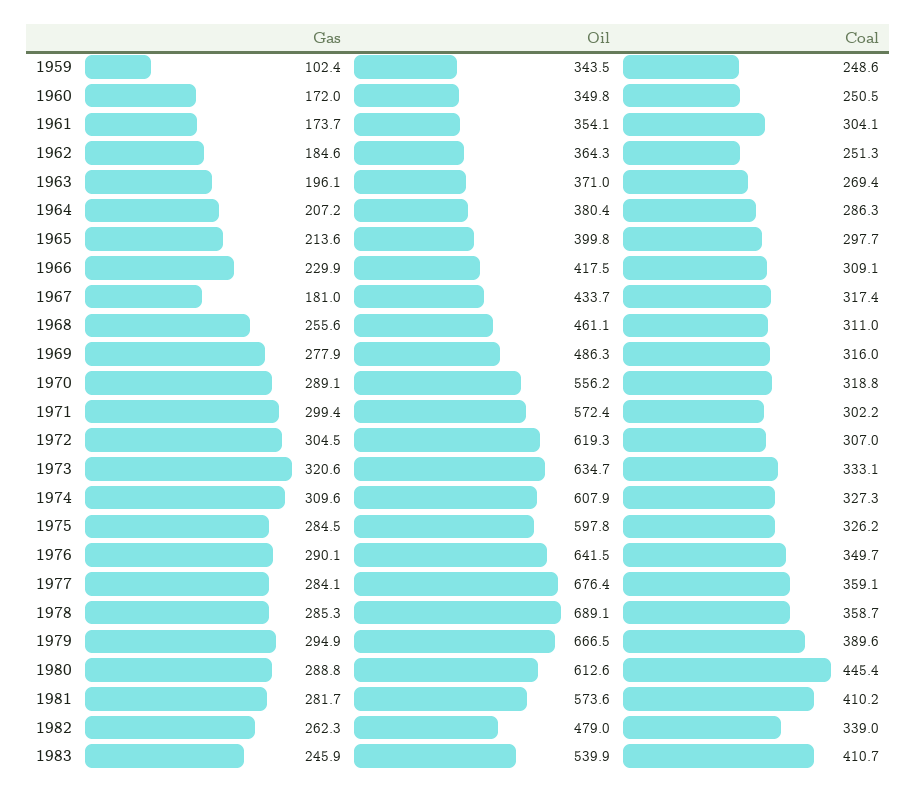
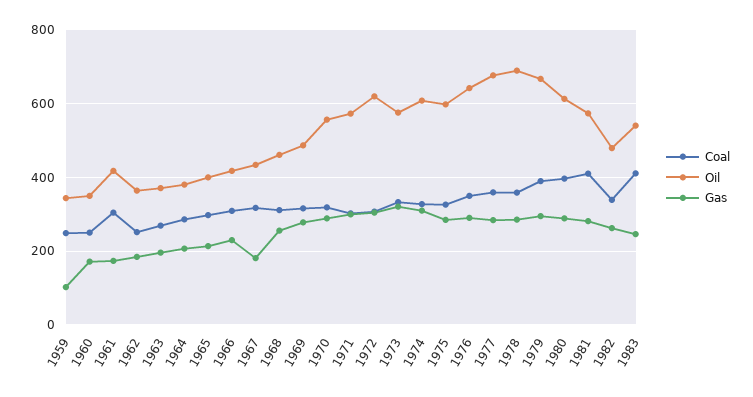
Oil, 1961: 354.1 -> 420
Oil, 1973: 634.7 -> 580
Coal, 1980: 445.4 -> 400

